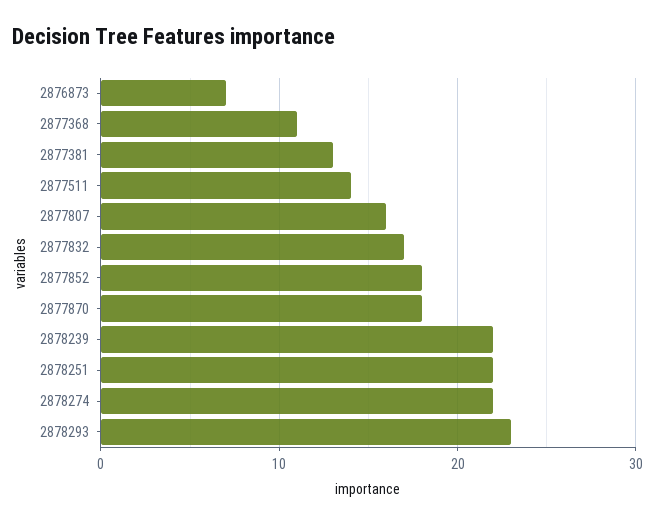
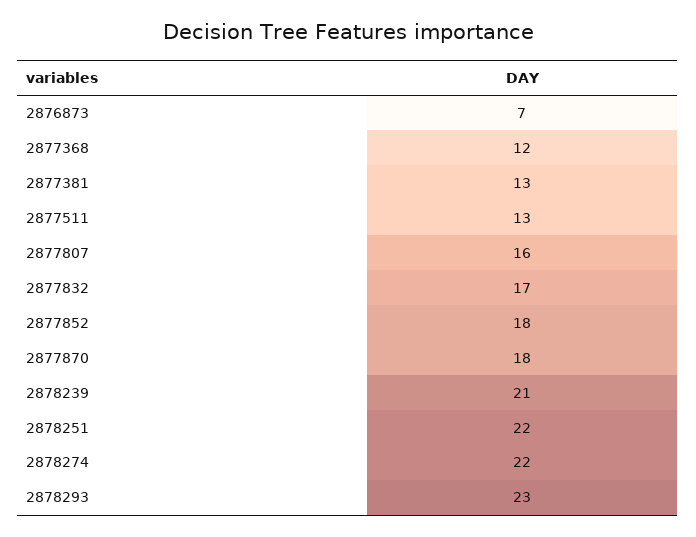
2877368: 11 -> 12
2877511: 14 -> 13
2878239: 22 -> 21

